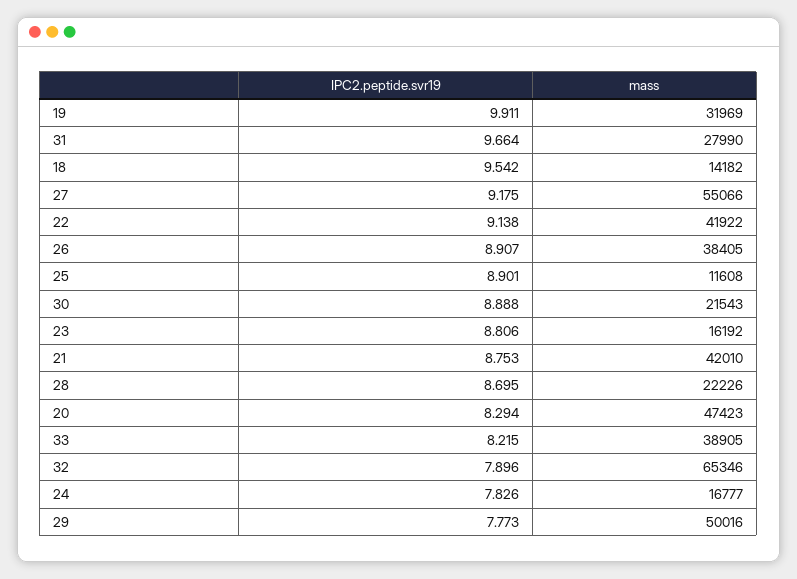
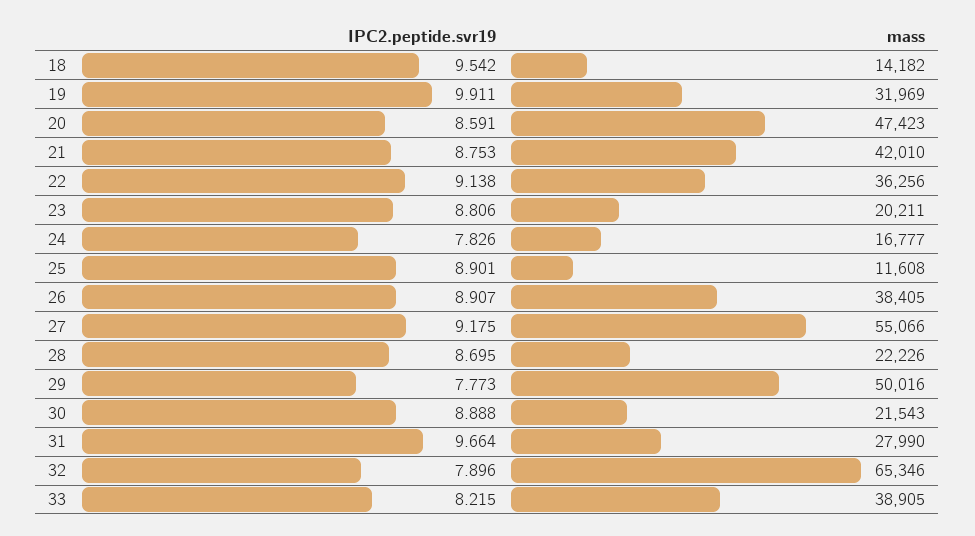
mass, 22: 41922 -> 36256
mass, 23: 16192 -> 20211
IPC2.peptide.svr19, 20: 8.294 -> 8.591

